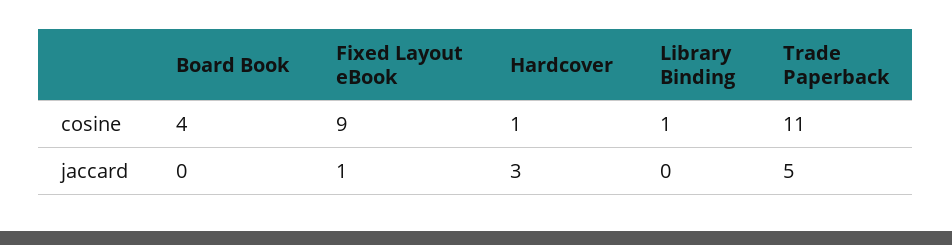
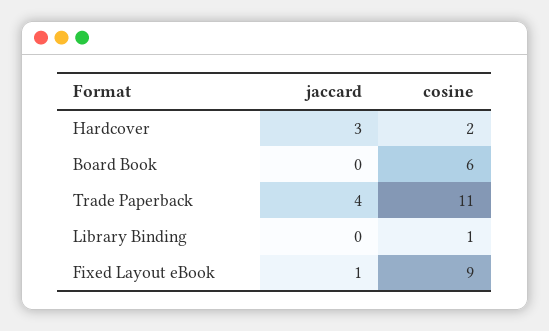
Board Book, cosine: 4 -> 6
Hardcover, cosine: 1 -> 2
Trade Paperback, jaccard: 5 -> 4

